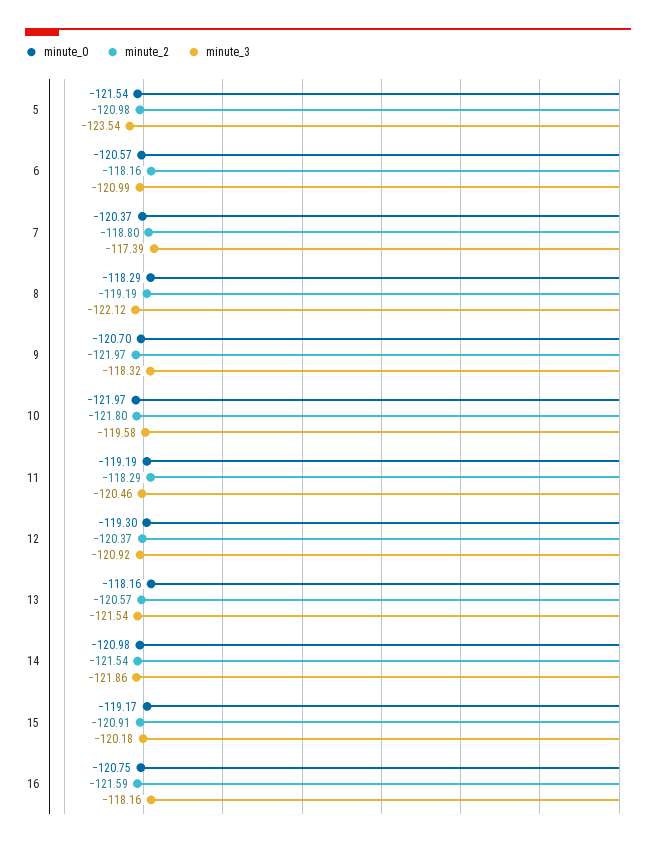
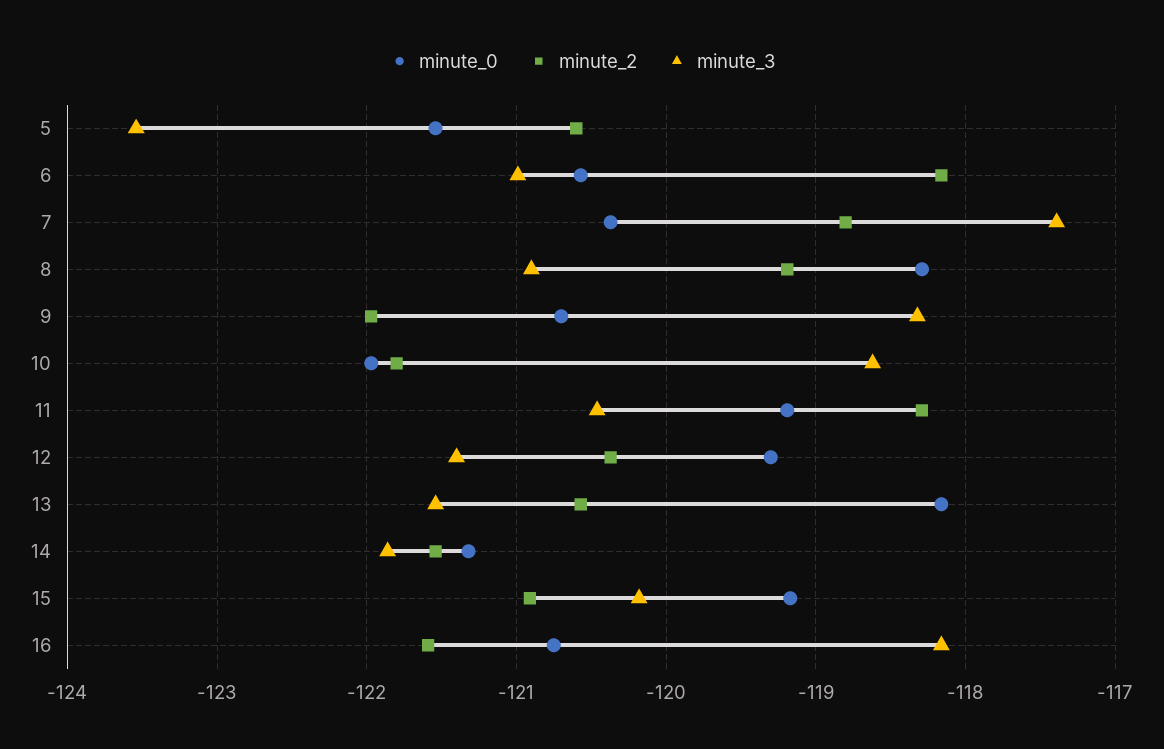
minute_2, 5: -120.98 -> -120.6
minute_3, 8: -122.12 -> -120.9
minute_3, 10: -119.58 -> -118.6
minute_3, 12: -120.92 -> -121.4
minute_0, 14: -120.98 -> -121.3

